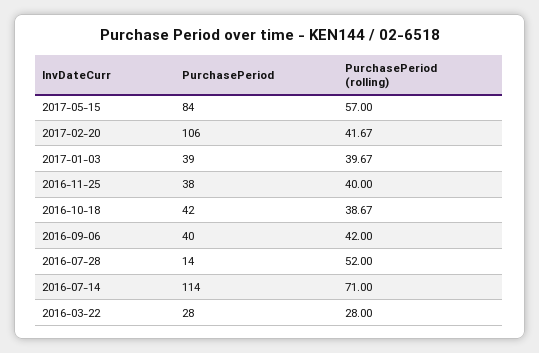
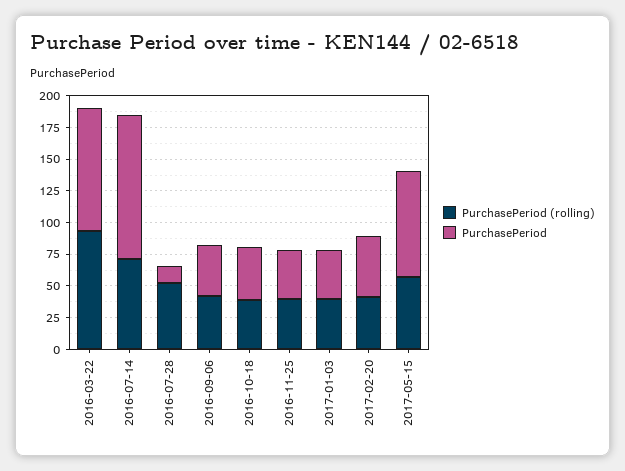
PurchasePeriod, 2017-02-20: 106 -> 50
PurchasePeriod, 2016-03-22: 28 -> 100
PurchasePeriod (rolling), 2016-03-22: 28 -> 100

